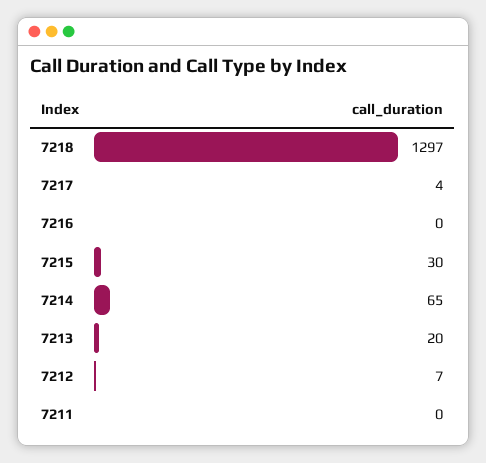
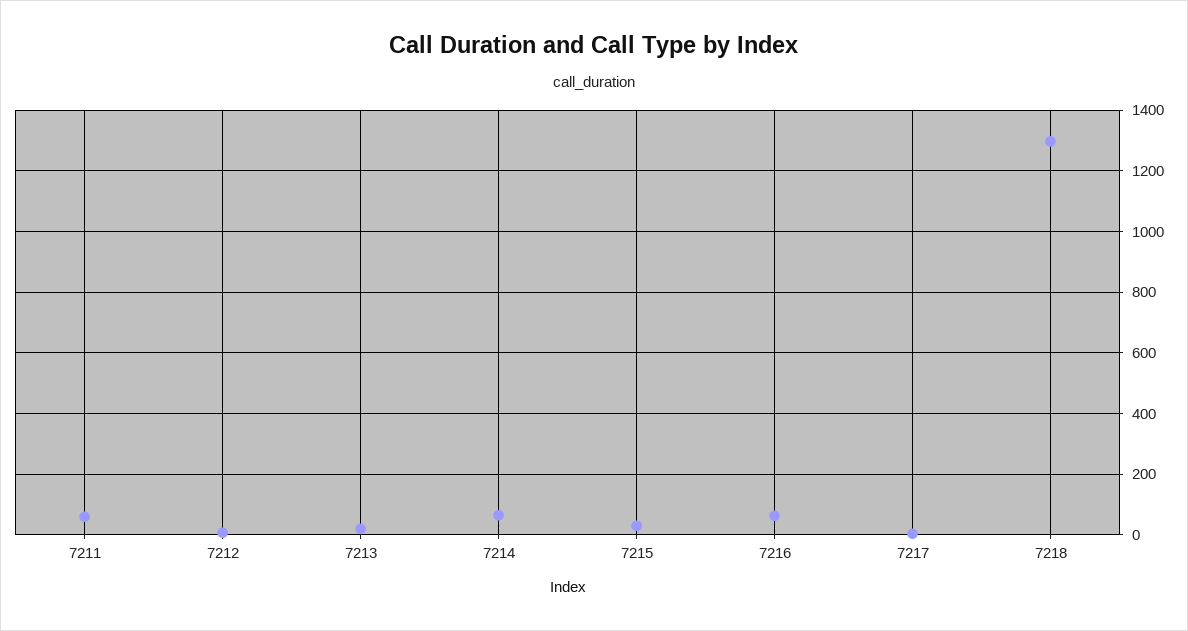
7216: 0 -> 60
7211: 0 -> 60

